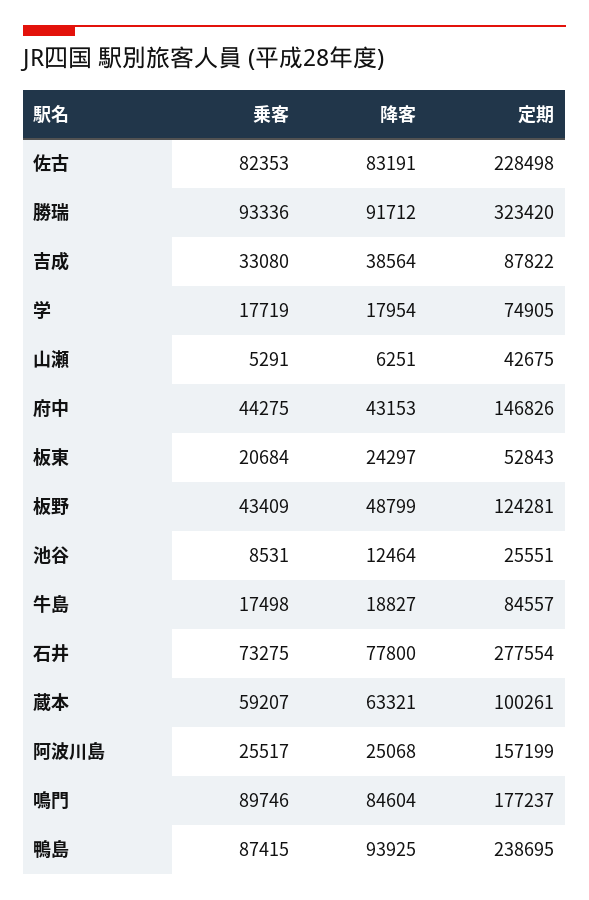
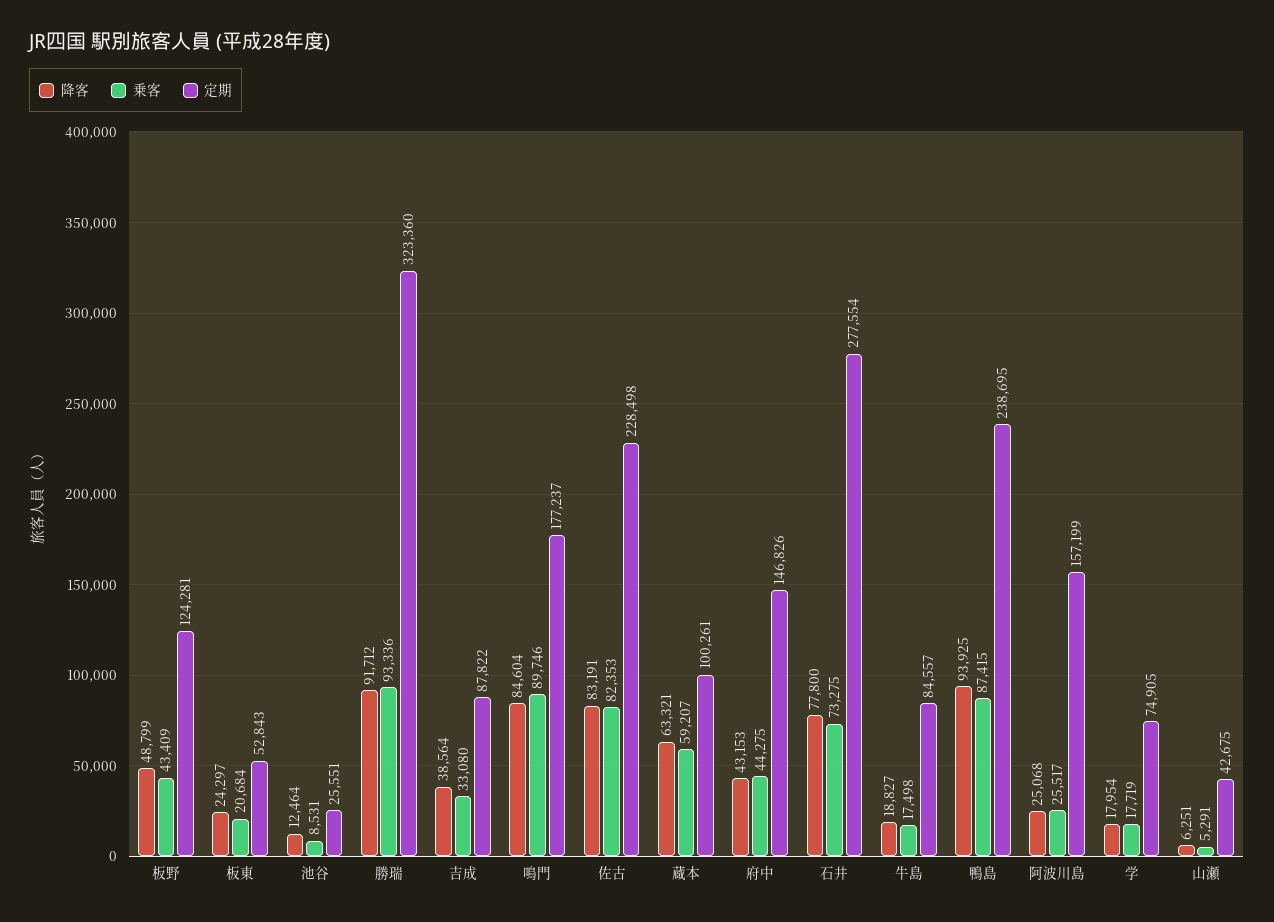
定期, 勝瑞: 323420 -> 323360

